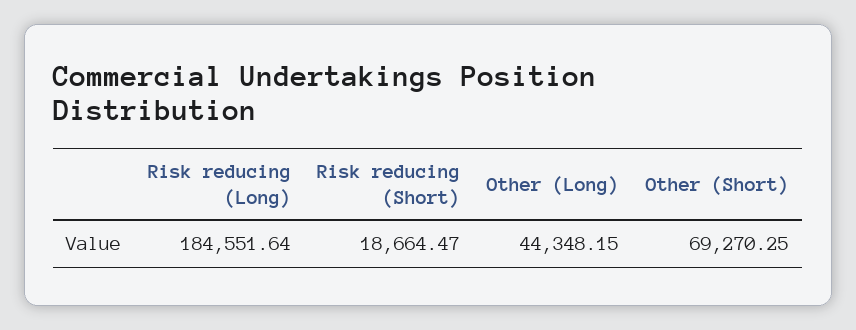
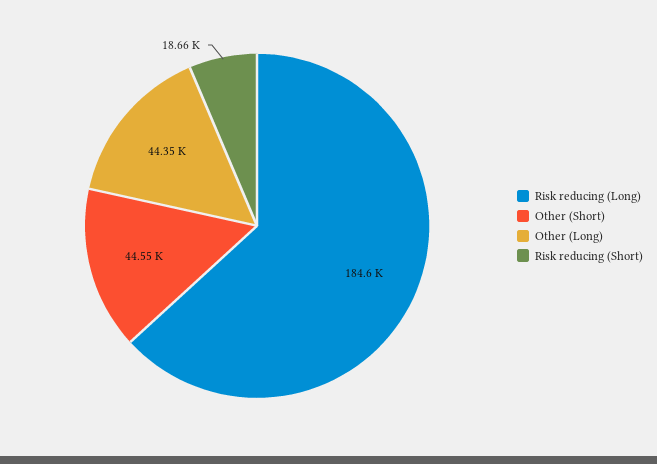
Other (Short): 69270.25 -> 44550

